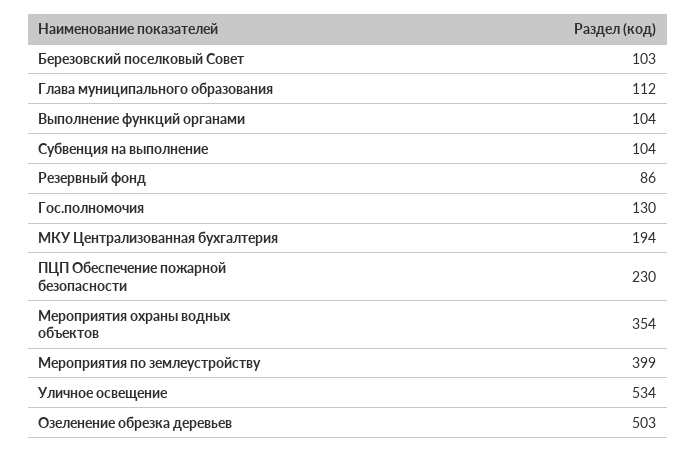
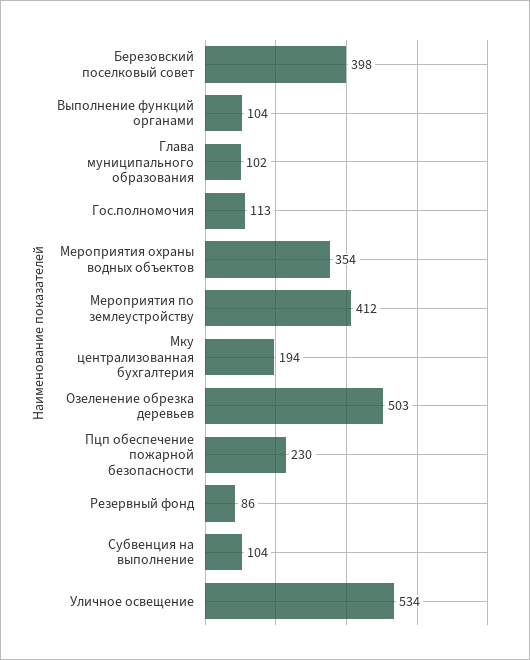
Березовский поселковый Совет: 103 -> 398
Глава муниципального образования: 112 -> 102
Гос.полномочия: 130 -> 113
Мероприятия по землеустройству: 399 -> 412

